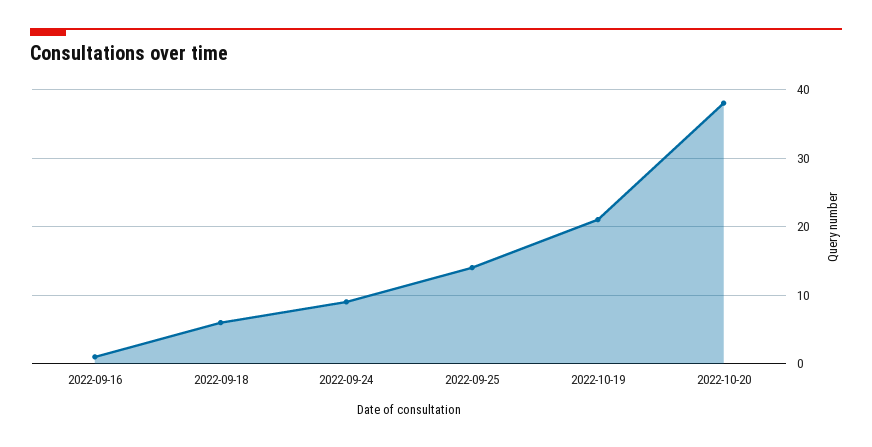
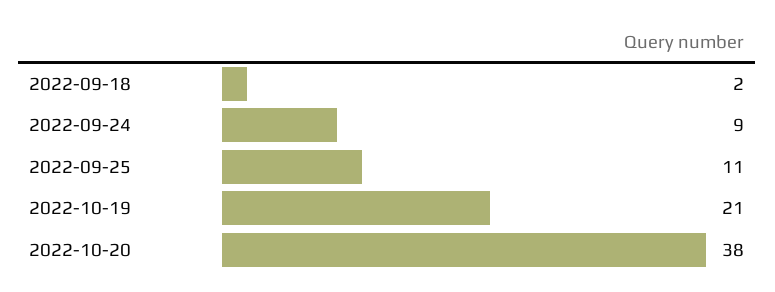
2022-09-16: 1 -> none
2022-09-18: 6 -> 2
2022-09-25: 14 -> 11

